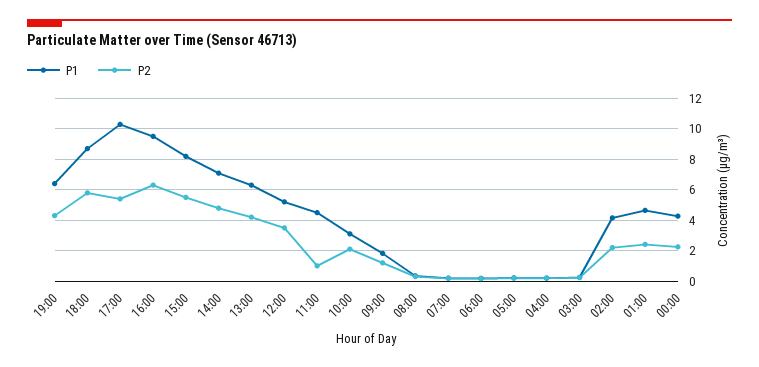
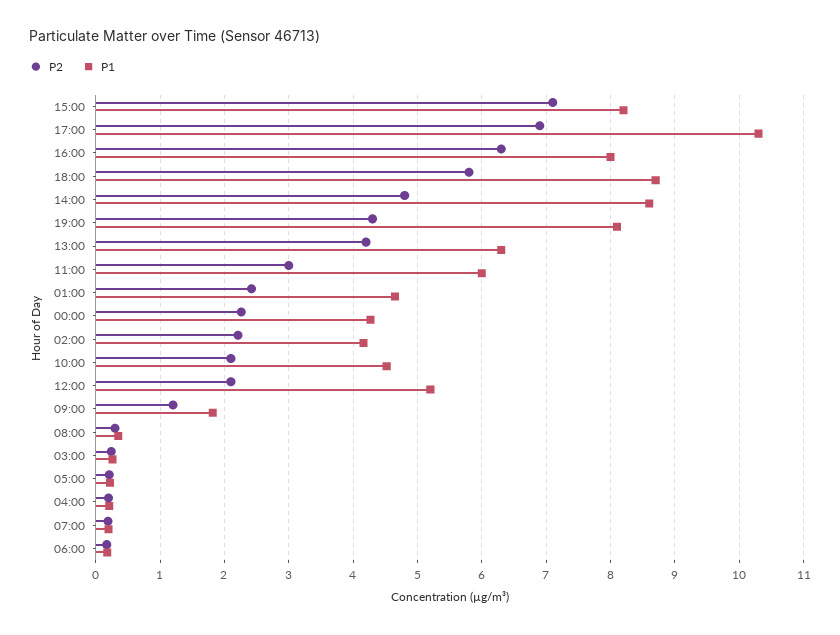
P1, 19:00: 6.5 -> 8.1
P2, 17:00: 5.5 -> 6.9
P1, 16:00: 9.5 -> 8
P2, 15:00: 5.5 -> 7.1
P1, 14:00: 7 -> 8.6
P2, 12:00: 3.5 -> 2.1
P1, 11:00: 4.5 -> 6
P2, 11:00: 1 -> 3
P1, 10:00: 3 -> 4.5

